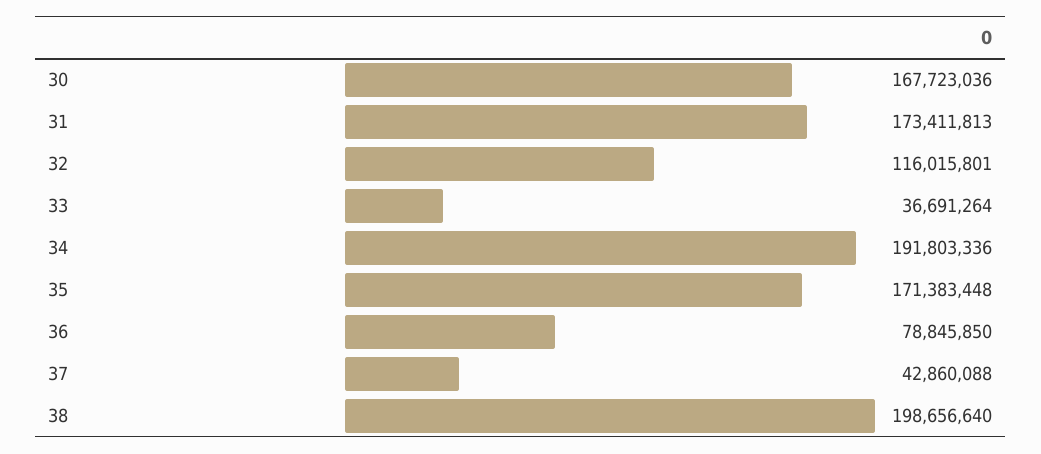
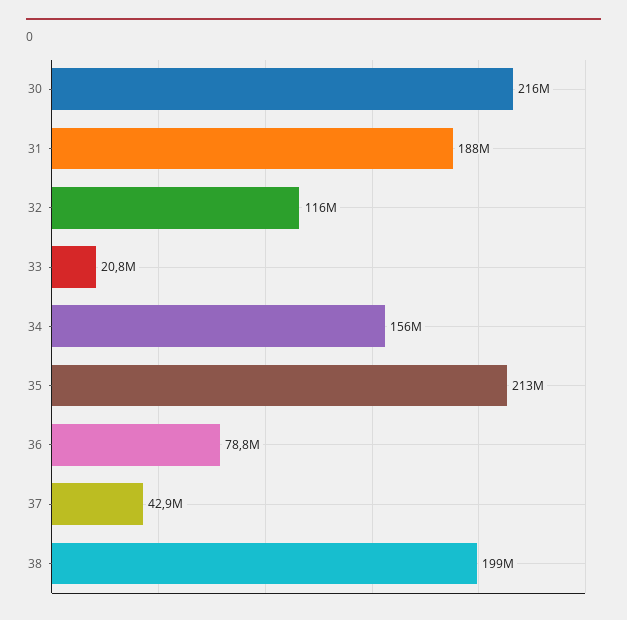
30: 167723036 -> 216000000
31: 173411813 -> 188000000
33: 36691264 -> 20800000
34: 191803336 -> 156000000
35: 171383448 -> 213000000

